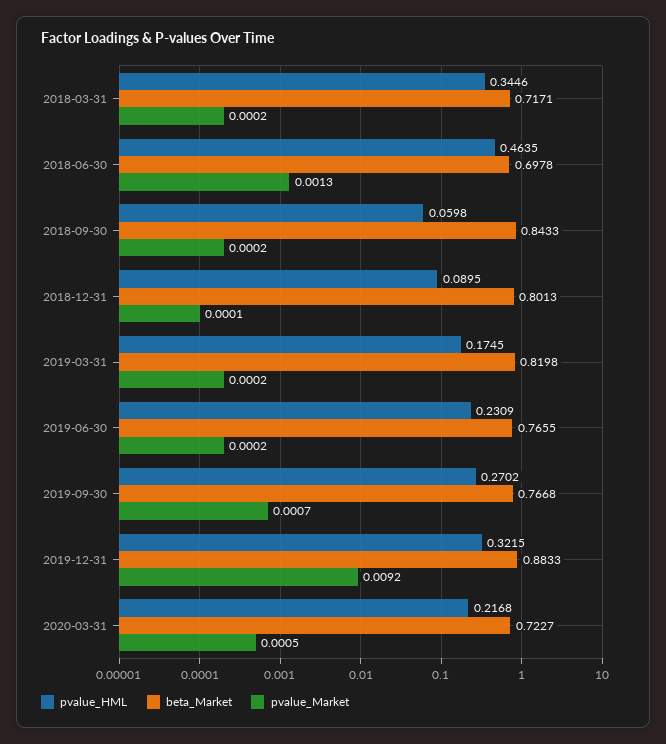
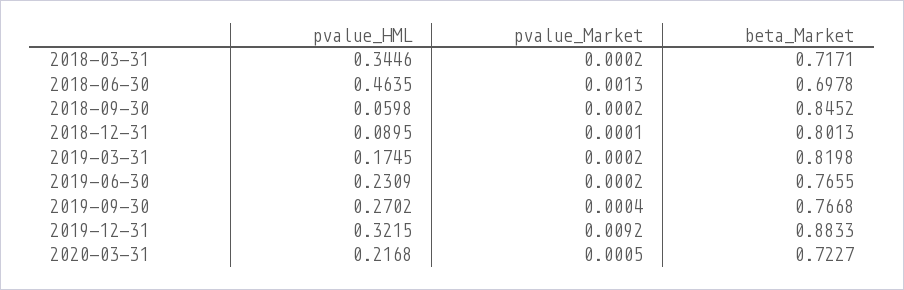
beta_Market, 2018-09-30: 0.8433 -> 0.8452
pvalue_Market, 2019-09-30: 0.0007 -> 0.0004

